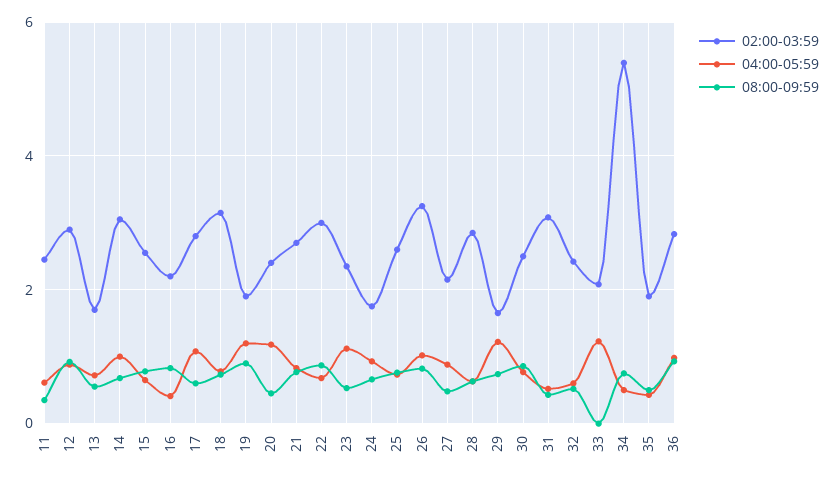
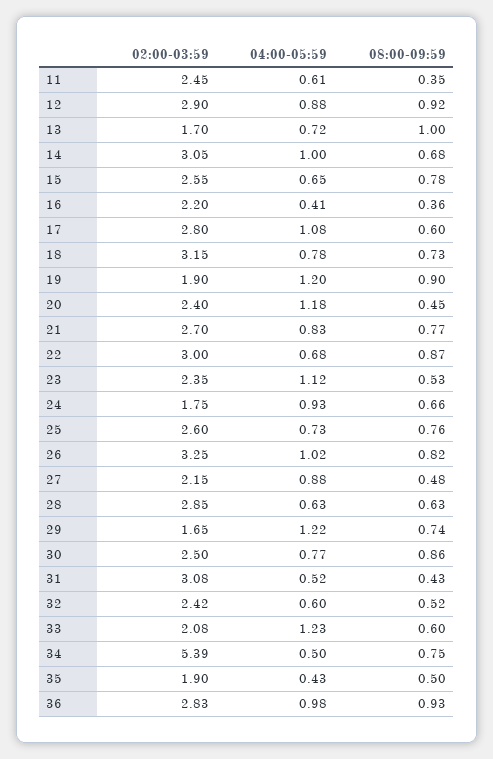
08:00-09:59, 13: 0.6 -> 1
08:00-09:59, 16: 0.8 -> 0.36
08:00-09:59, 33: 0 -> 0.6

